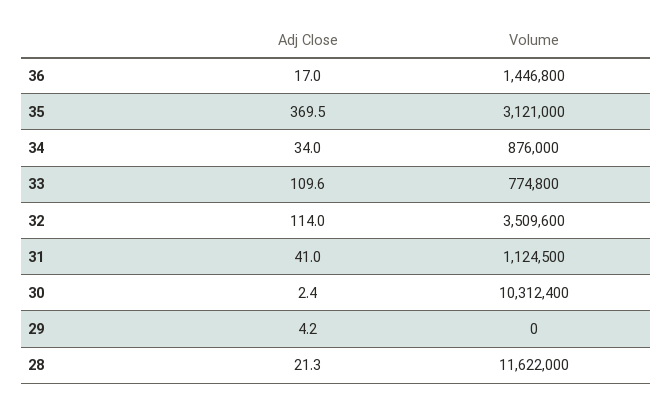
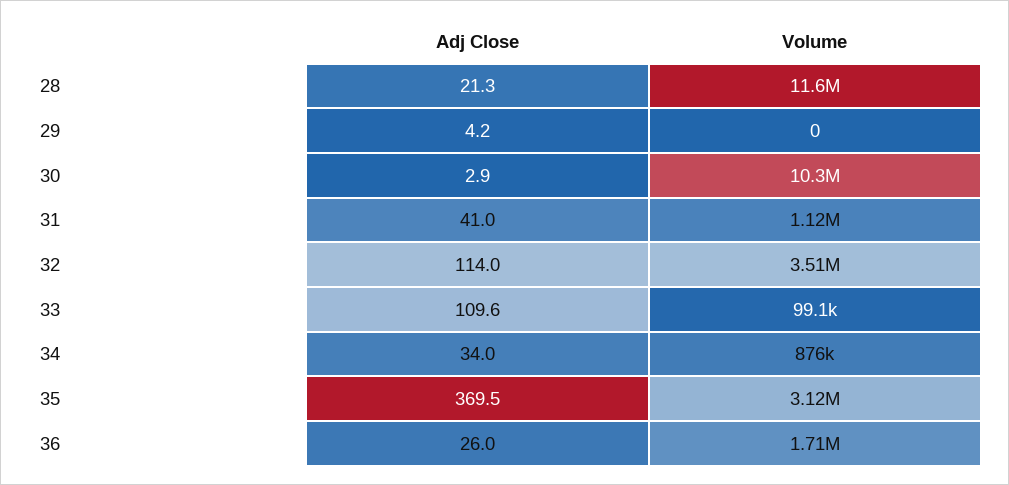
Adj Close, 36: 17 -> 26
Volume, 36: 1446800 -> 1710000
Volume, 33: 774800 -> 99100
Adj Close, 30: 2.4 -> 2.9

